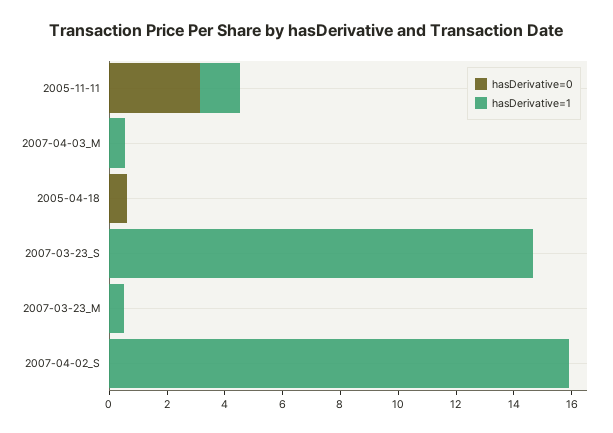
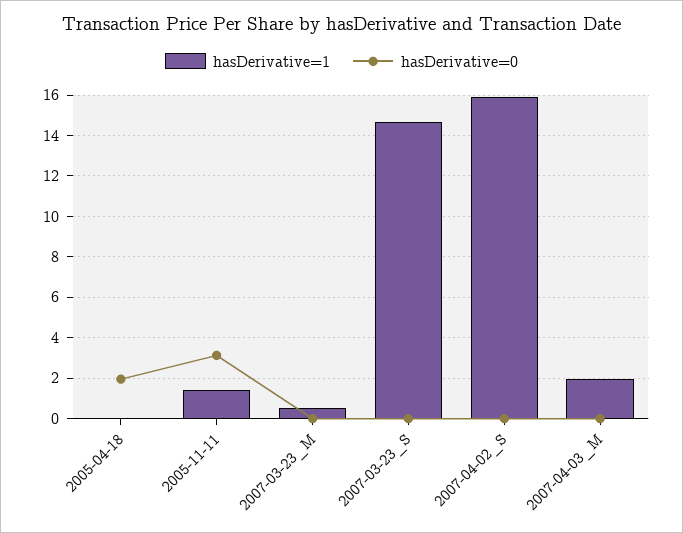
hasDerivative=1, 2007-04-03_M: 0.5 -> 2
hasDerivative=0, 2005-04-18: 0.5 -> 2

